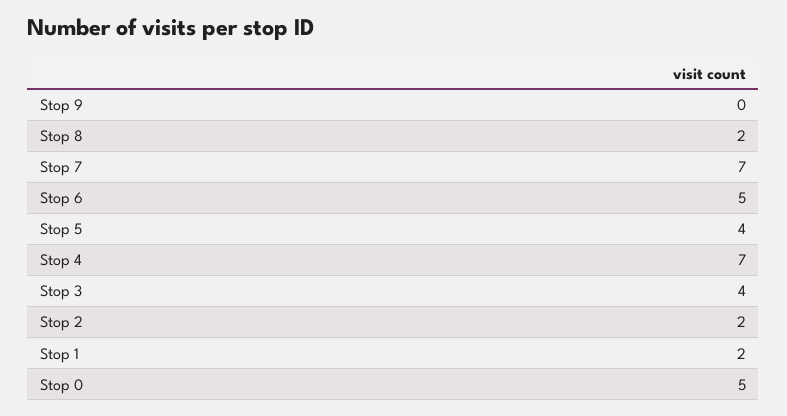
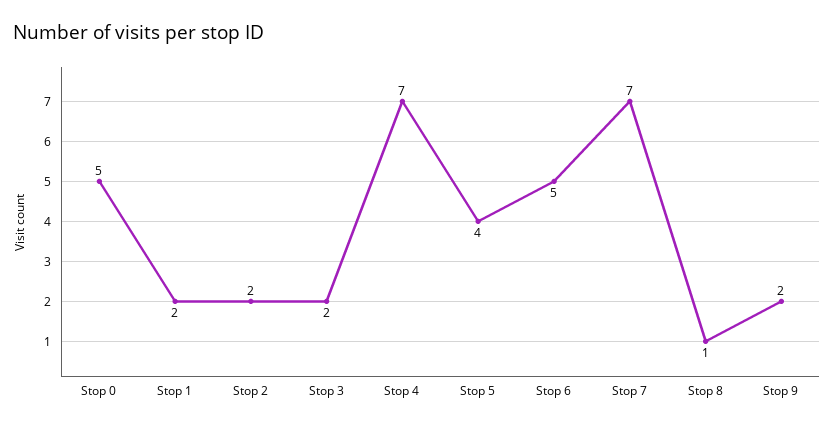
Stop 9: 0 -> 2
Stop 8: 2 -> 1
Stop 3: 4 -> 2

